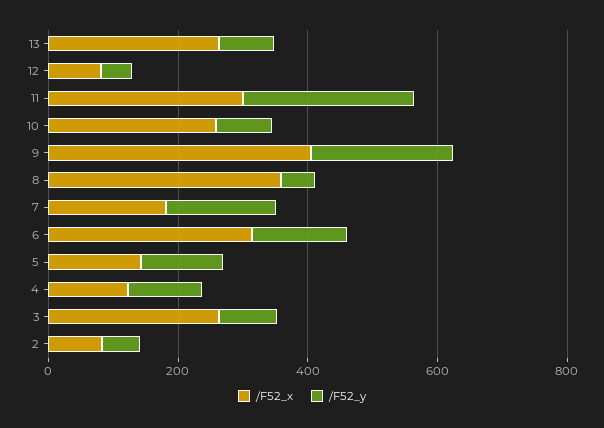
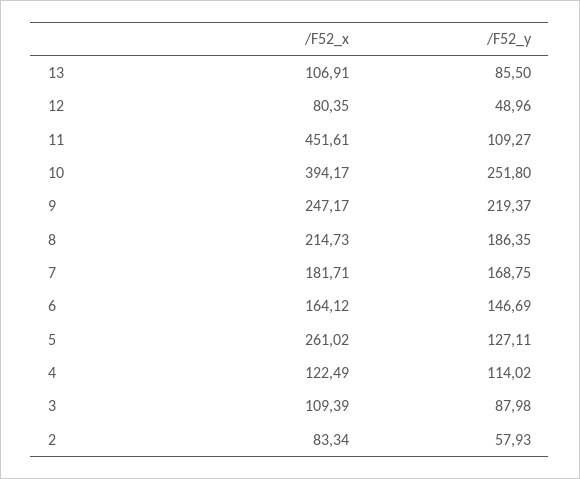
/F52_x, 13: 250 -> 106.91
/F52_x, 11: 300 -> 451.61
/F52_y, 11: 250 -> 109.27
/F52_x, 10: 250 -> 394.17
/F52_y, 10: 100 -> 251.8
/F52_x, 9: 400 -> 247.17
/F52_x, 8: 350 -> 214.73
/F52_y, 8: 50 -> 186.35
/F52_x, 6: 300 -> 164.12
/F52_x, 5: 150 -> 261.02
/F52_x, 3: 250 -> 109.39

